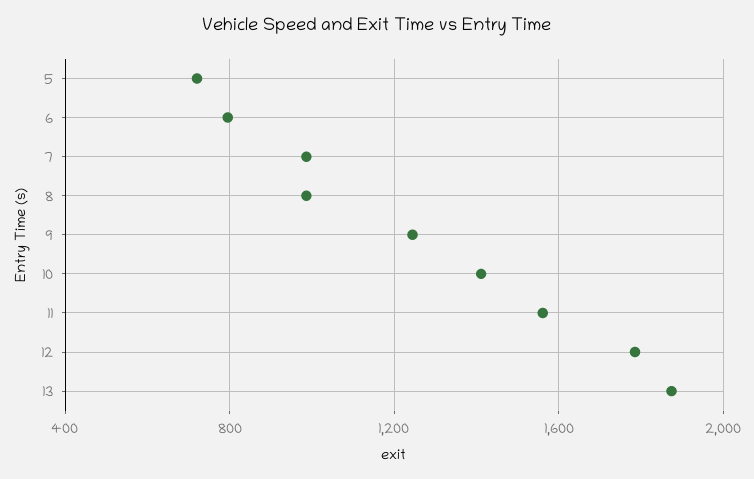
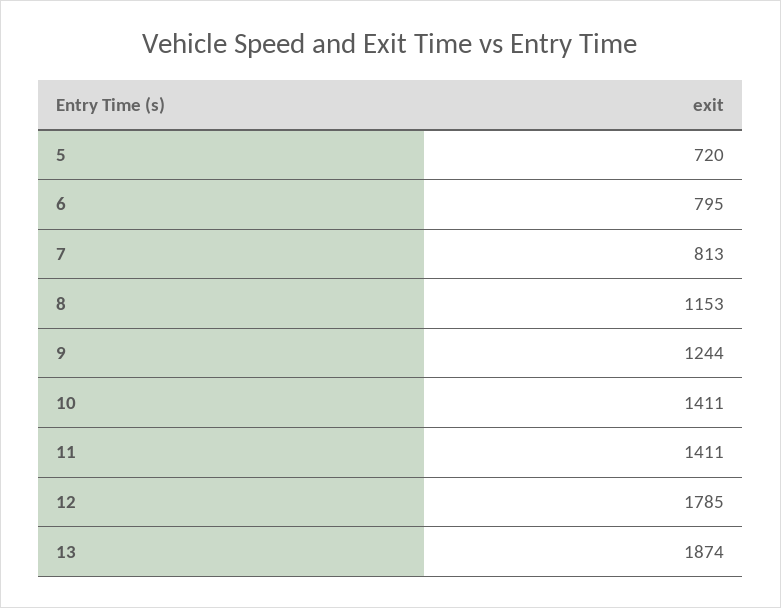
7: 1000 -> 813
8: 1000 -> 1153
11: 1550 -> 1411

